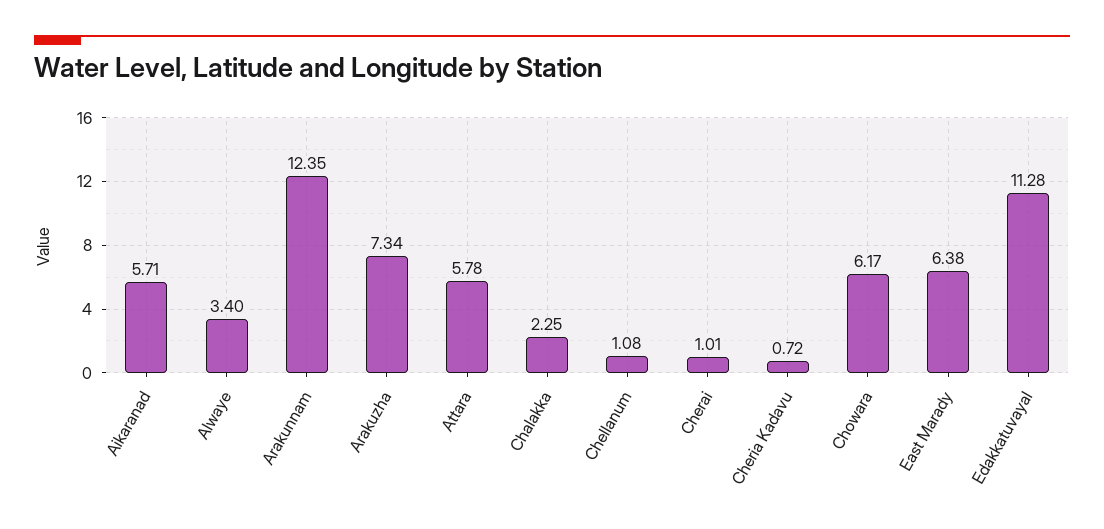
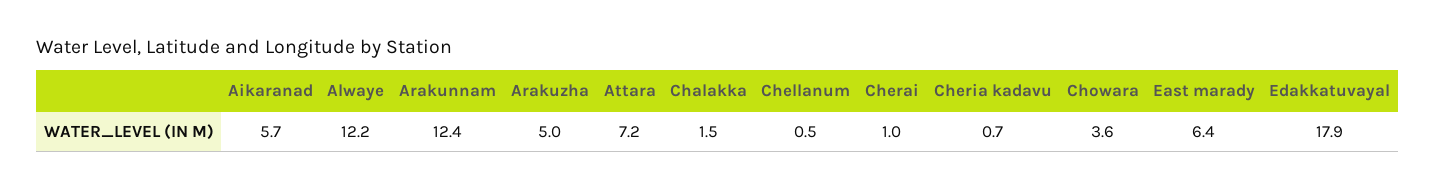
Alwaye: 3.4 -> 12.2
Arakuzha: 7.34 -> 5
Attara: 5.78 -> 7.2
Chalakka: 2.25 -> 1.5
Chellanum: 1.08 -> 0.5
Chowara: 6.17 -> 3.6
Edakkatuvayal: 11.28 -> 17.9

